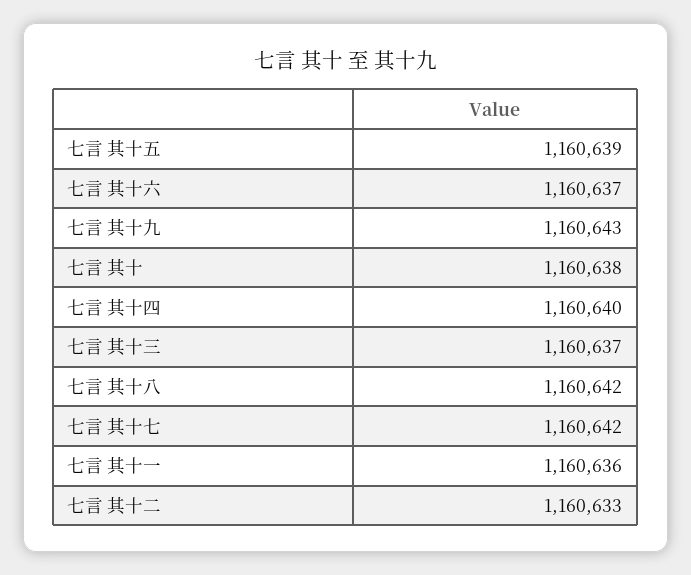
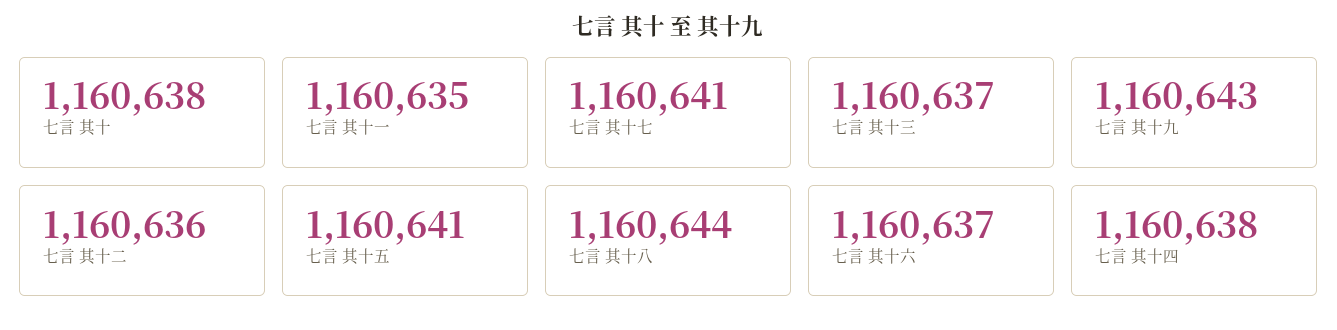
七言 其十五: 1160639 -> 1160641
七言 其十四: 1160640 -> 1160638
七言 其十八: 1160642 -> 1160644
七言 其十七: 1160642 -> 1160641
七言 其十一: 1160636 -> 1160635
七言 其十二: 1160633 -> 1160636

